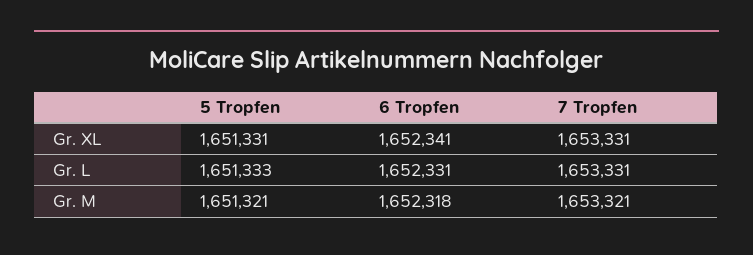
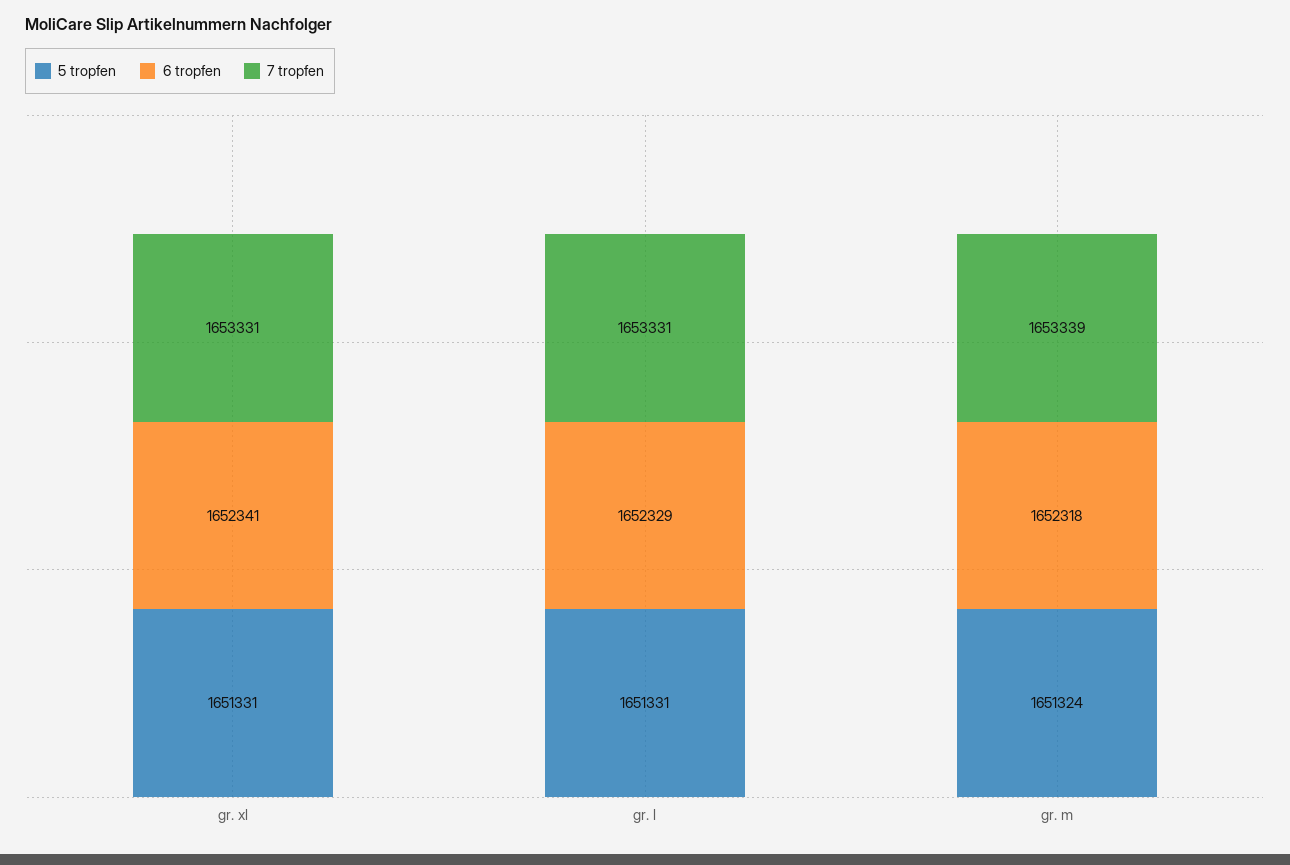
5 Tropfen, Gr. L: 1651333 -> 1651331
6 Tropfen, Gr. L: 1652331 -> 1652329
5 Tropfen, Gr. M: 1651321 -> 1651324
7 Tropfen, Gr. M: 1653321 -> 1653339

